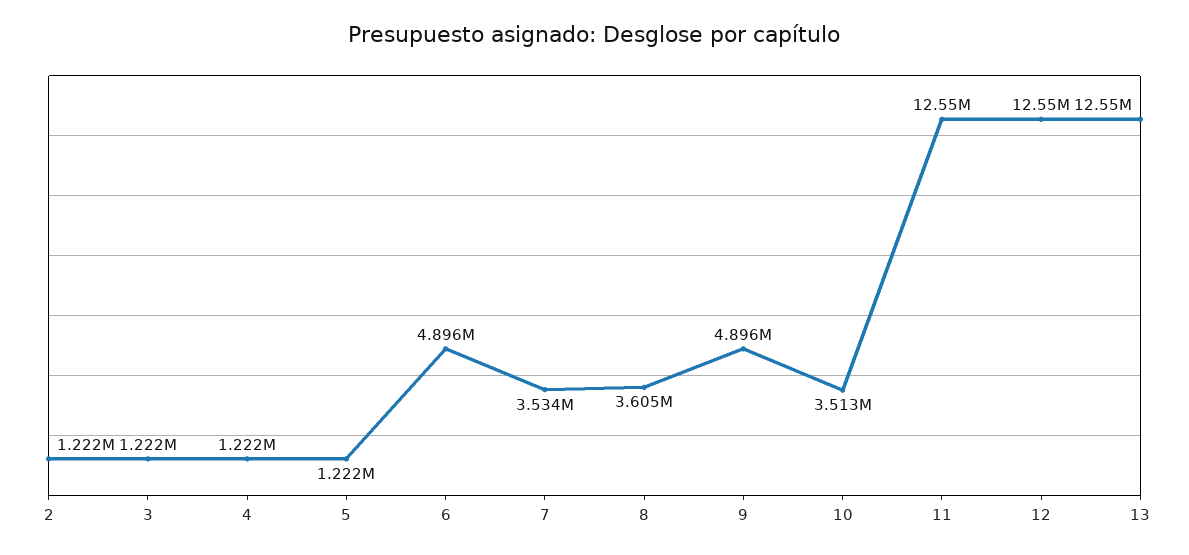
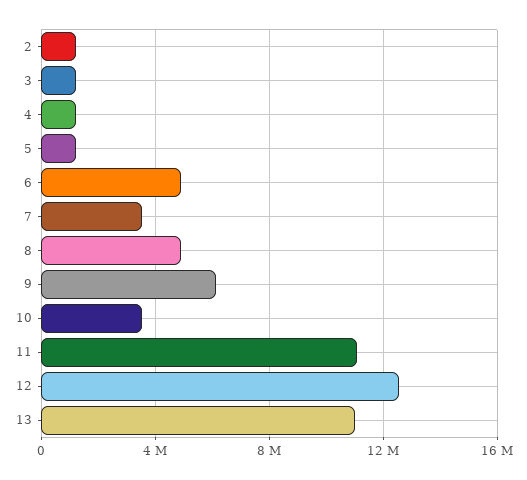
8: 3605000 -> 5000000
9: 4896000 -> 6000000
11: 12550000 -> 11000000
13: 12550000 -> 11000000

